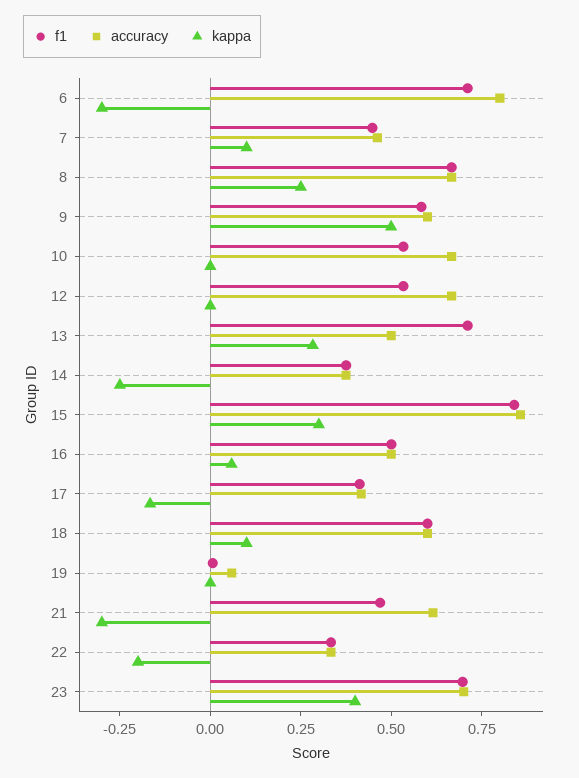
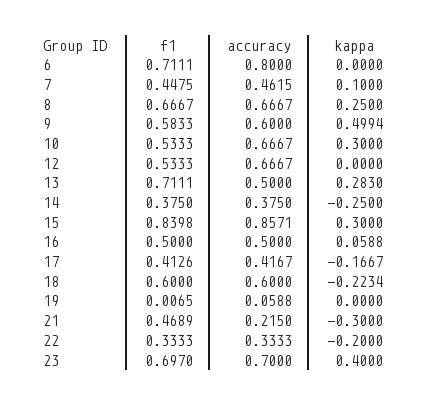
kappa, 6: -0.3 -> 0
kappa, 10: 0 -> 0.3
kappa, 18: 0.1 -> -0.2234
accuracy, 21: 0.6 -> 0.215

